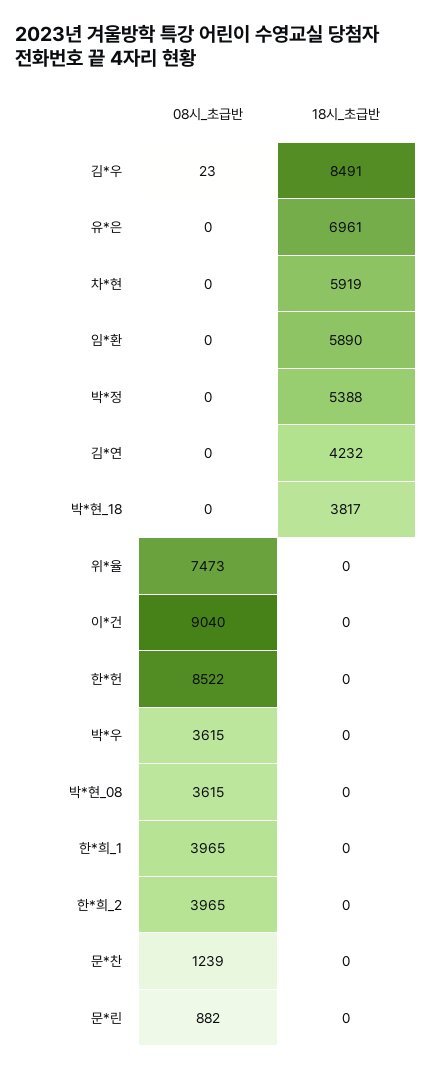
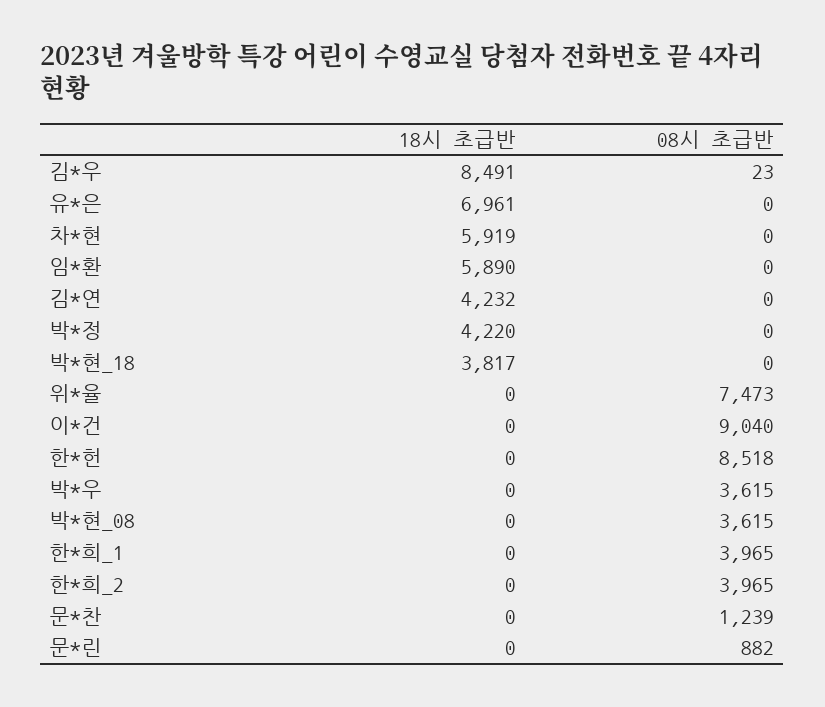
18시_초급반, 박*정: 5388 -> 4220
08시_초급반, 한*헌: 8522 -> 8518

